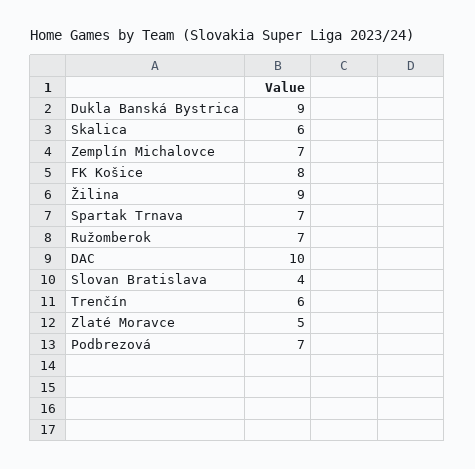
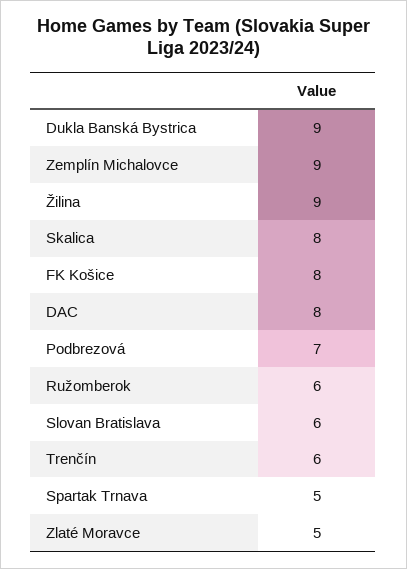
Skalica: 6 -> 8
Zemplín Michalovce: 7 -> 9
Spartak Trnava: 7 -> 5
Ružomberok: 7 -> 6
DAC: 10 -> 8
Slovan Bratislava: 4 -> 6

